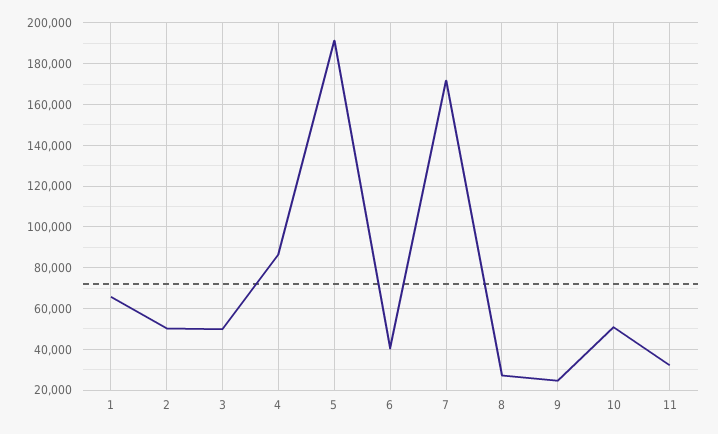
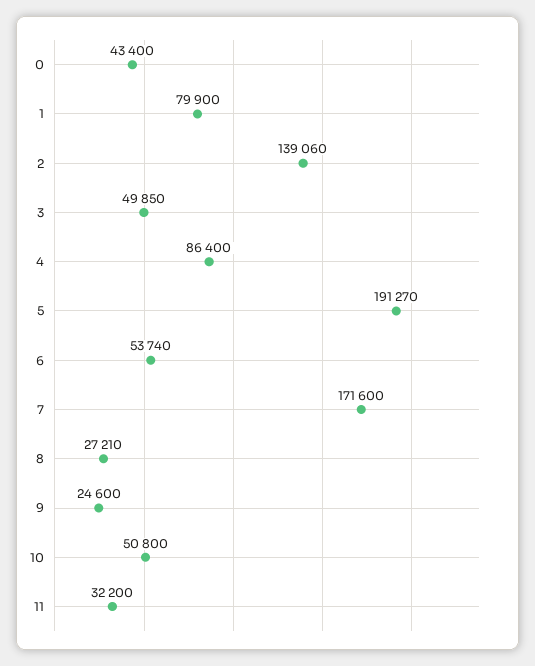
1: 65000 -> 79900
2: 50000 -> 139060
6: 40000 -> 53740
0: none -> 43400

